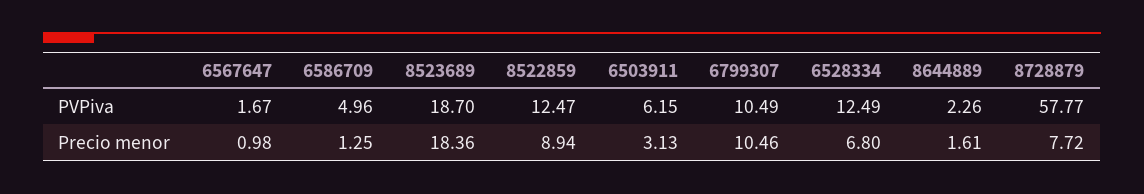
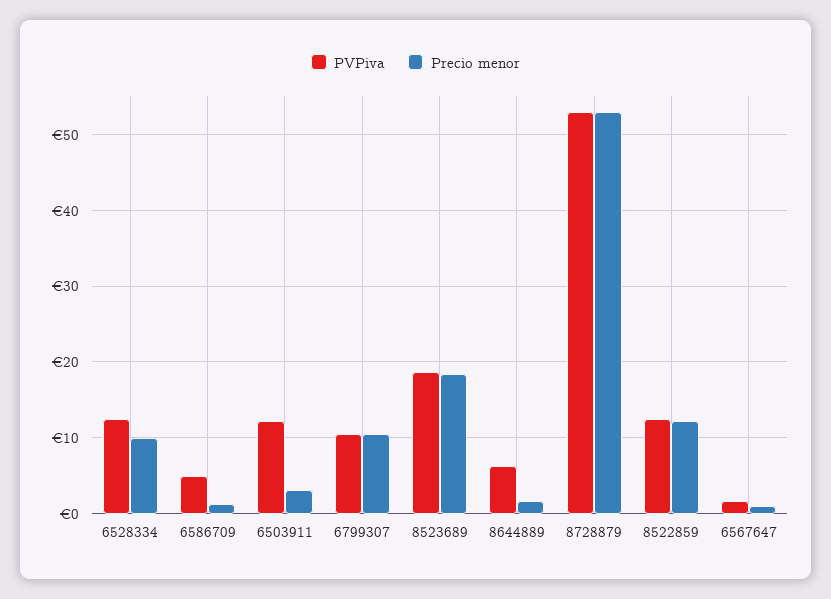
PVPiva, 6503911: 6.15 -> 12
PVPiva, 8644889: 2.26 -> 6
PVPiva, 8728879: 57.77 -> 53
Precio menor, 8522859: 8.94 -> 12
Precio menor, 6528334: 6.8 -> 10
Precio menor, 8728879: 7.72 -> 53

